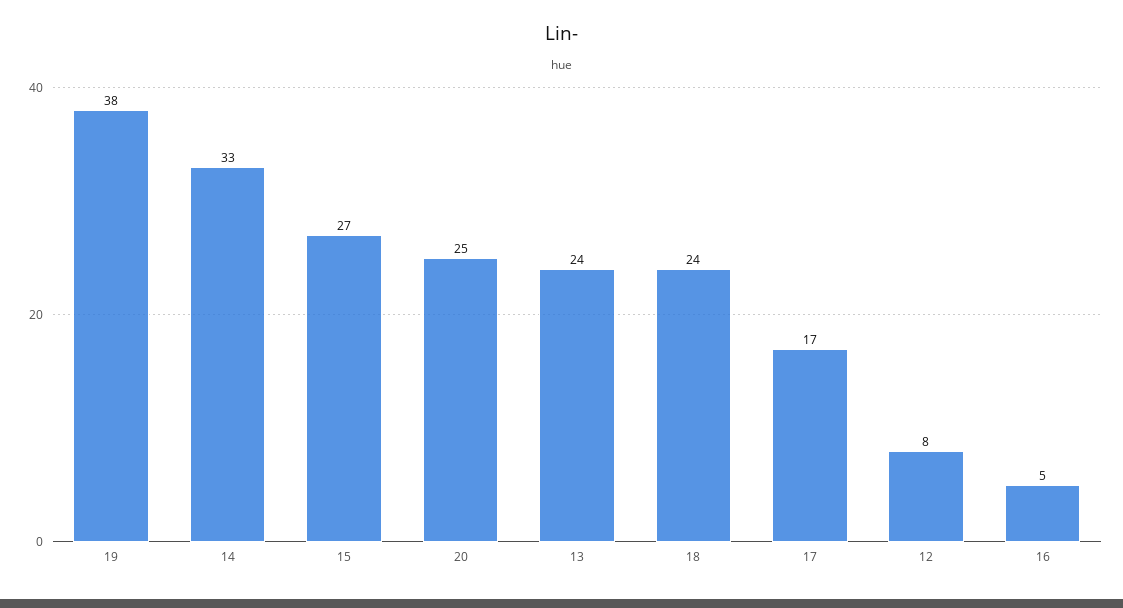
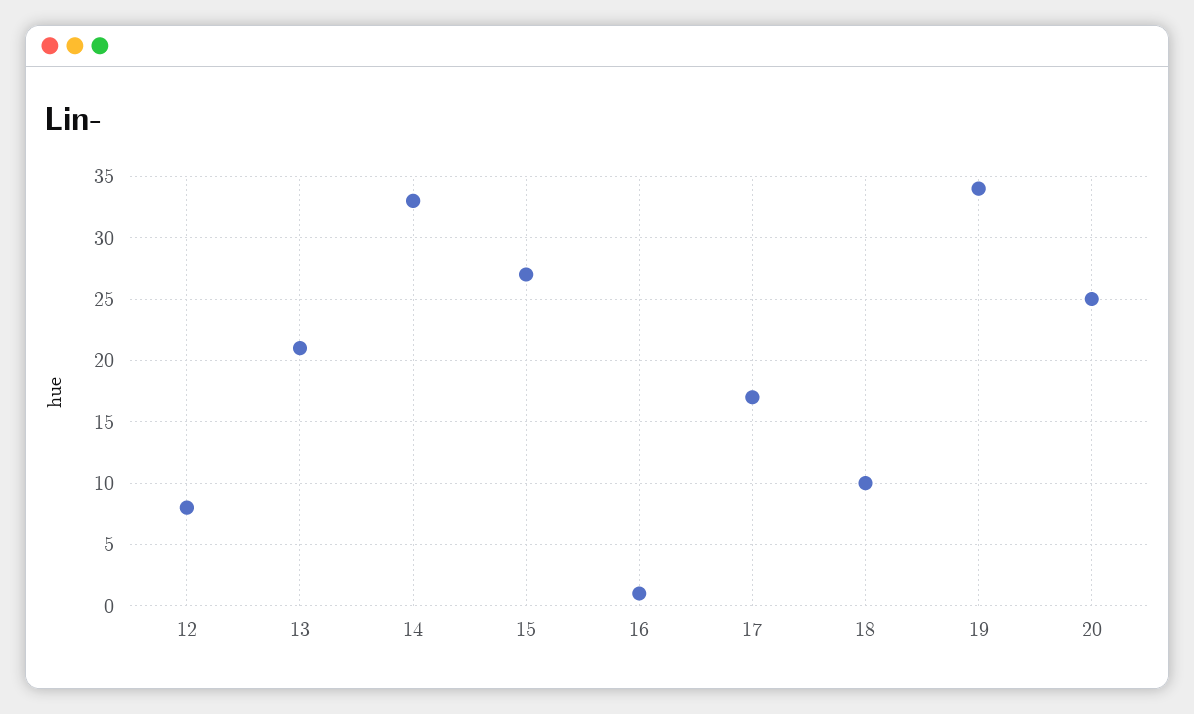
19: 38 -> 34
13: 24 -> 21
18: 24 -> 10
16: 5 -> 1

